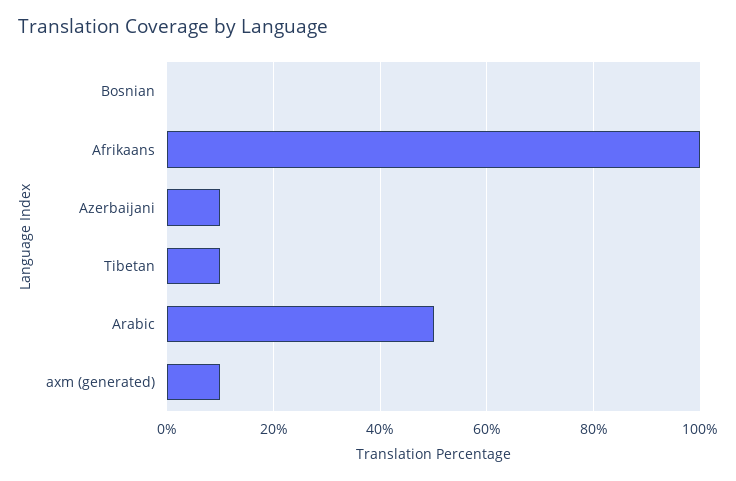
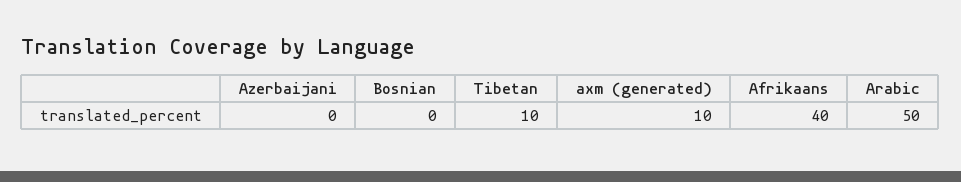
Afrikaans: 100 -> 40
Azerbaijani: 10 -> 0

